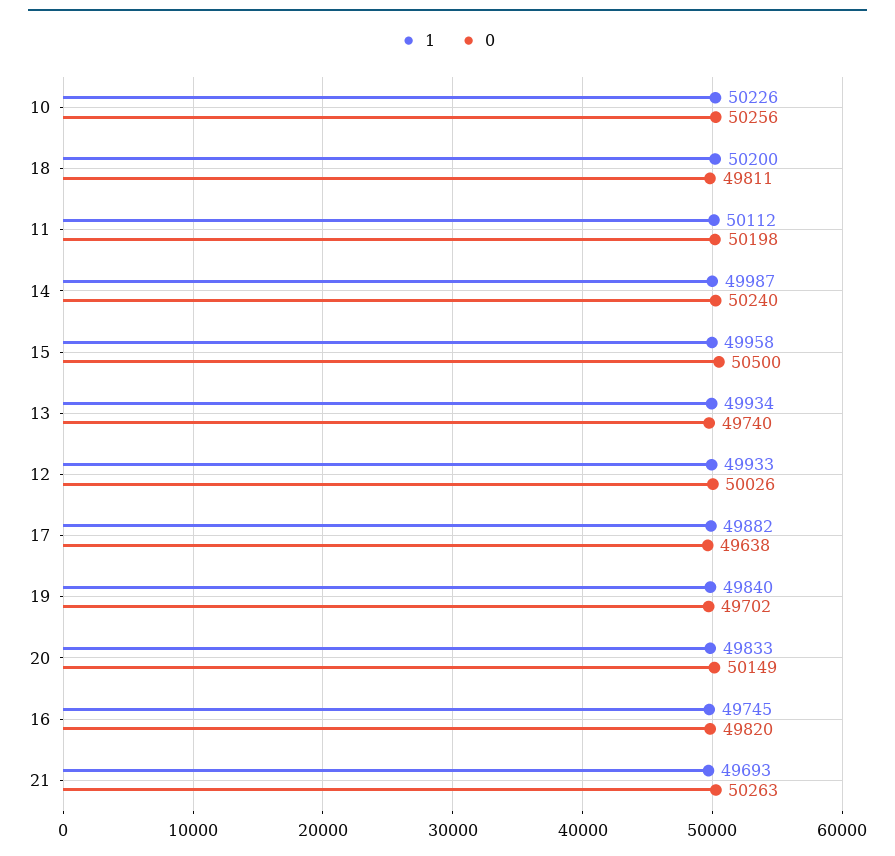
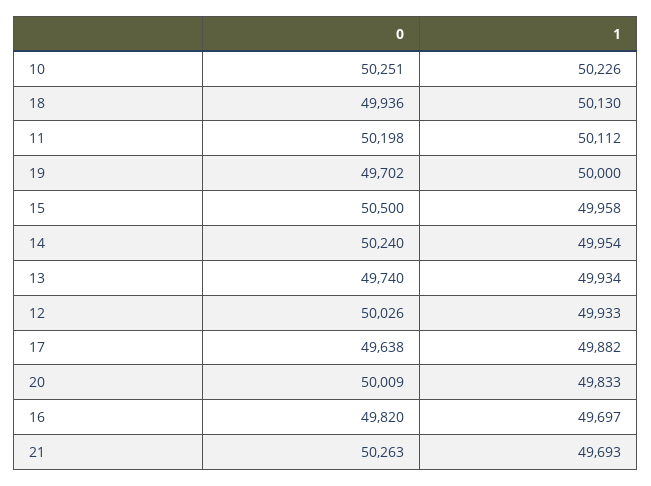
0, 10: 50256 -> 50251
1, 18: 50200 -> 50130
0, 18: 49811 -> 49936
1, 14: 49987 -> 49954
1, 19: 49840 -> 50000
0, 20: 50149 -> 50009
1, 16: 49745 -> 49697

